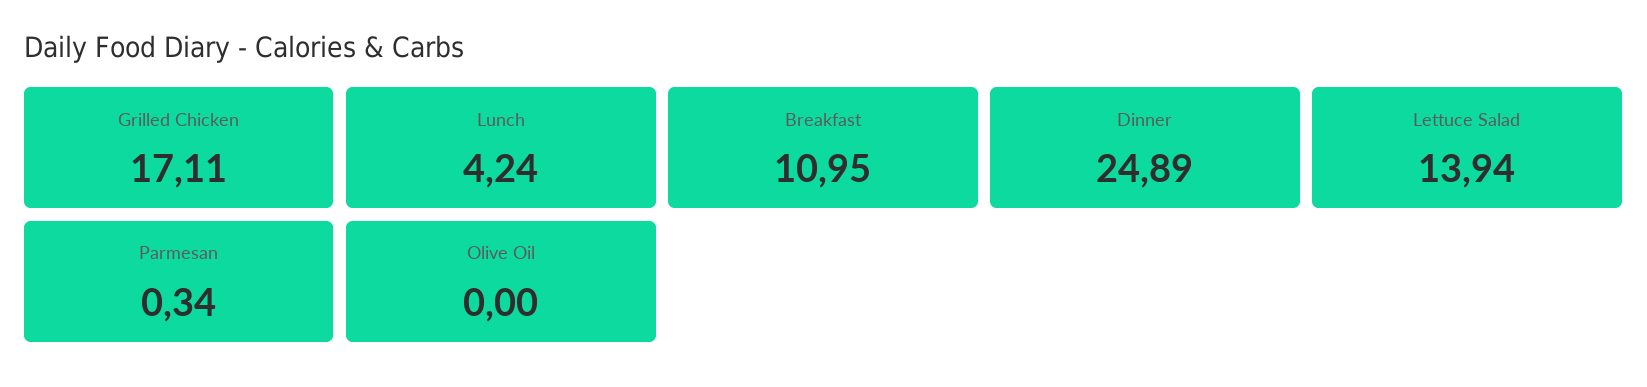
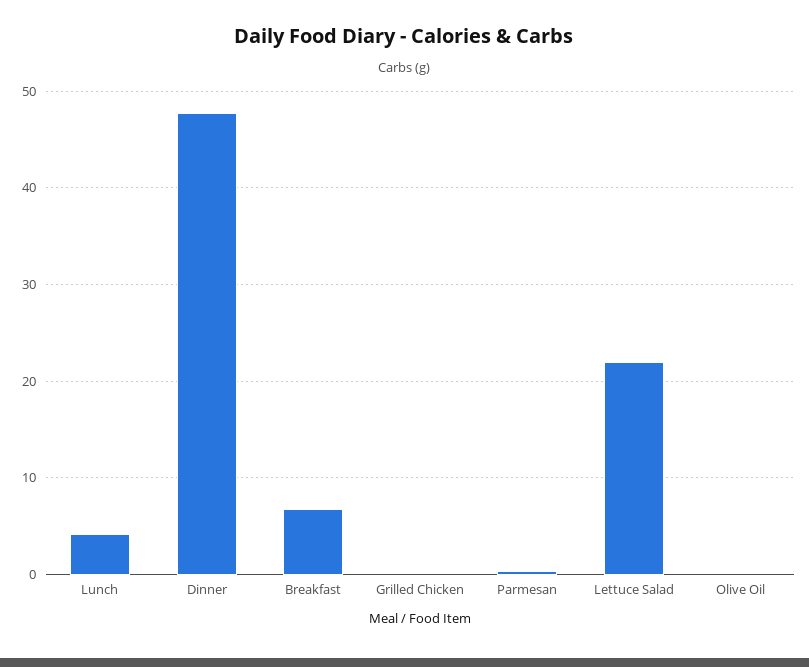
Grilled Chicken: 17.11 -> 0
Breakfast: 10.95 -> 7
Dinner: 24.89 -> 48
Lettuce Salad: 13.94 -> 22

